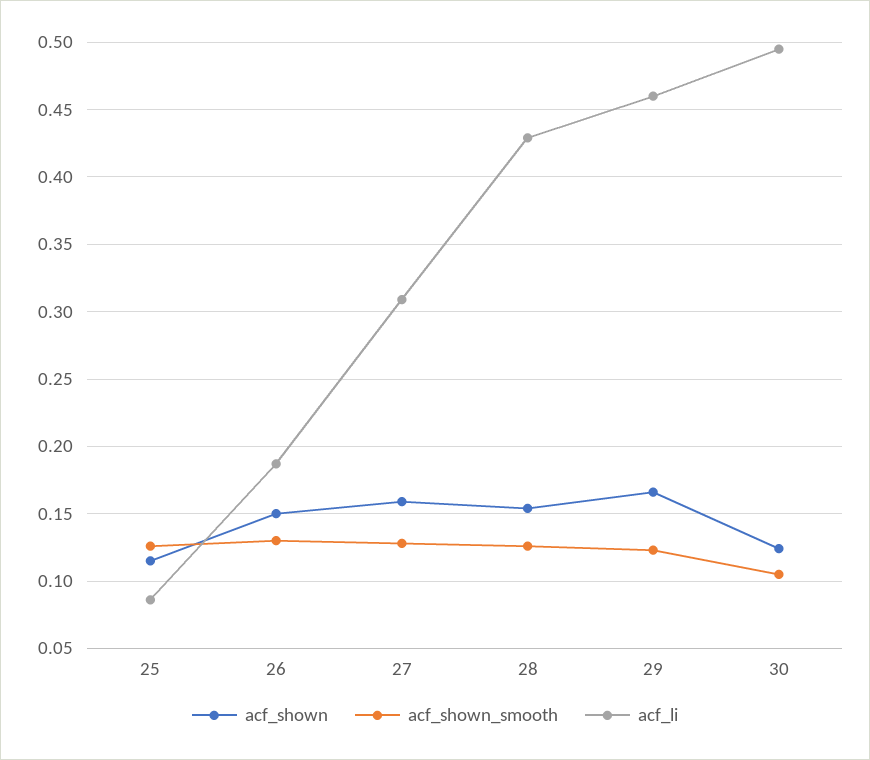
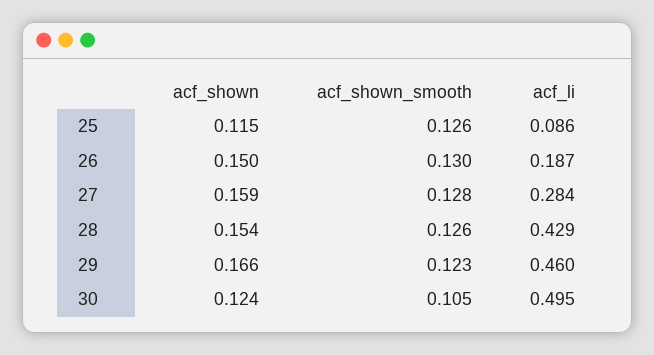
acf_li, 27: 0.31 -> 0.284

